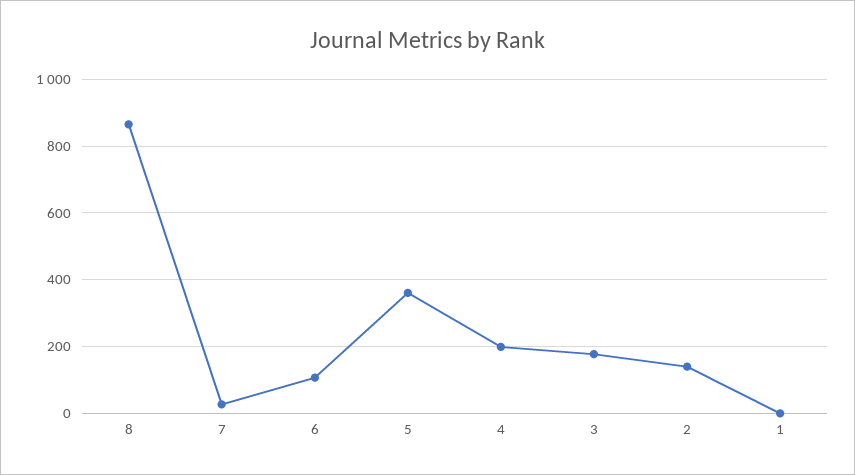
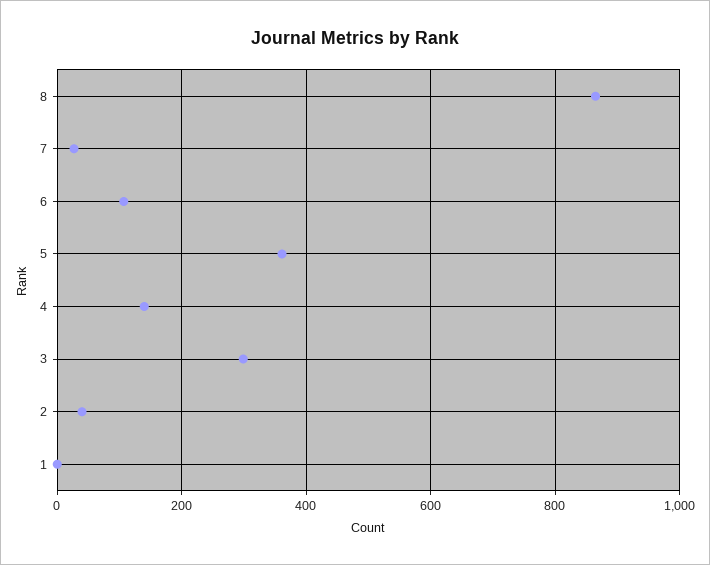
4: 200 -> 140
3: 180 -> 300
2: 140 -> 40

